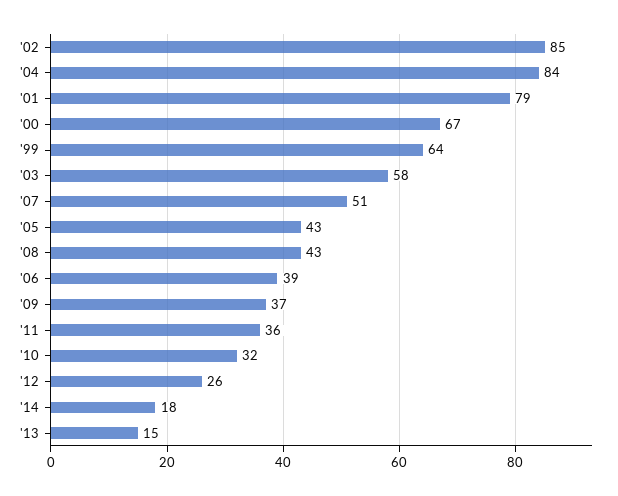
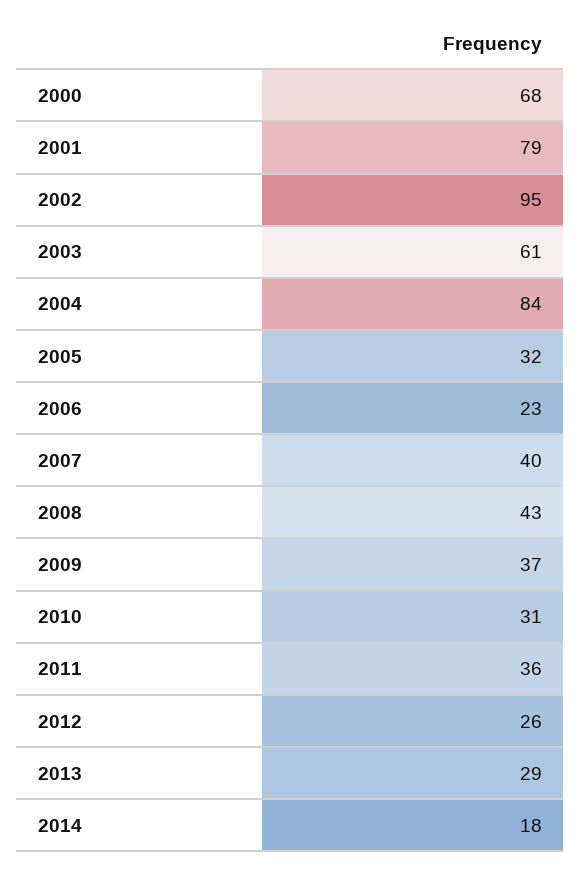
'02: 85 -> 95
'00: 67 -> 68
'99: 64 -> none
'03: 58 -> 61
'07: 51 -> 40
'05: 43 -> 32
'06: 39 -> 23
'10: 32 -> 31
'13: 15 -> 29

